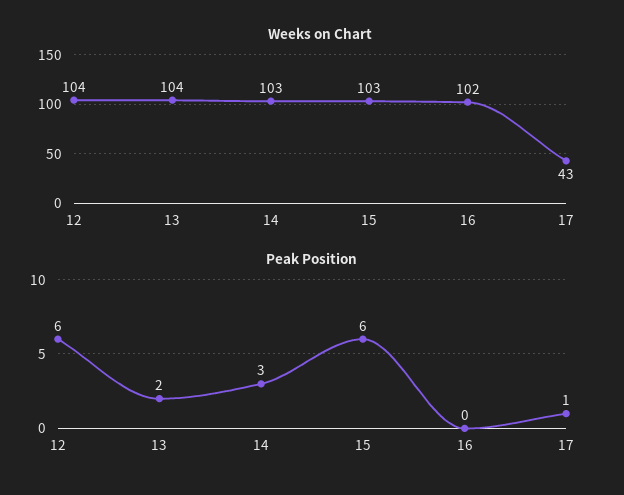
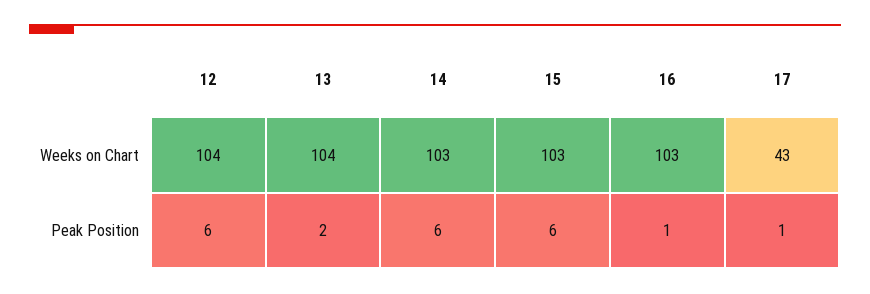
Weeks on Chart, 16: 102 -> 103
Peak Position, 14: 3 -> 6
Peak Position, 16: 0 -> 1

